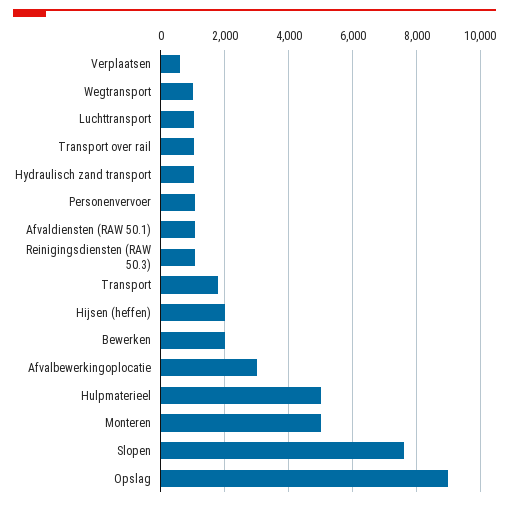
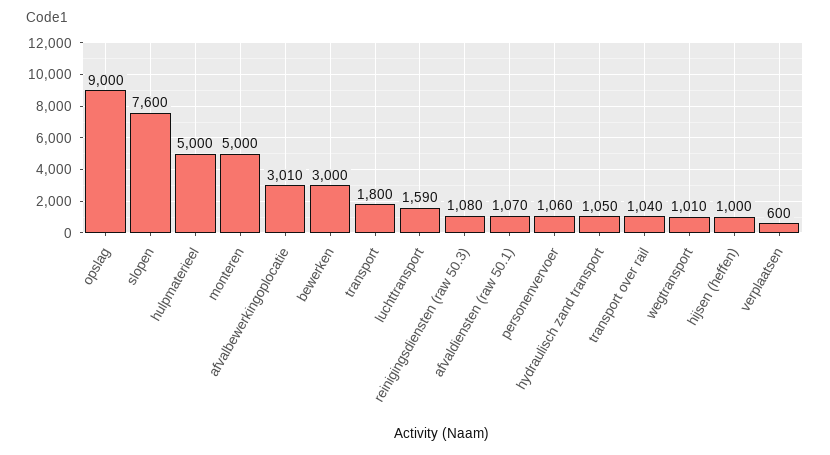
Luchttransport: 1000 -> 1590
Hijsen (heffen): 2000 -> 1000
Bewerken: 2000 -> 3000

